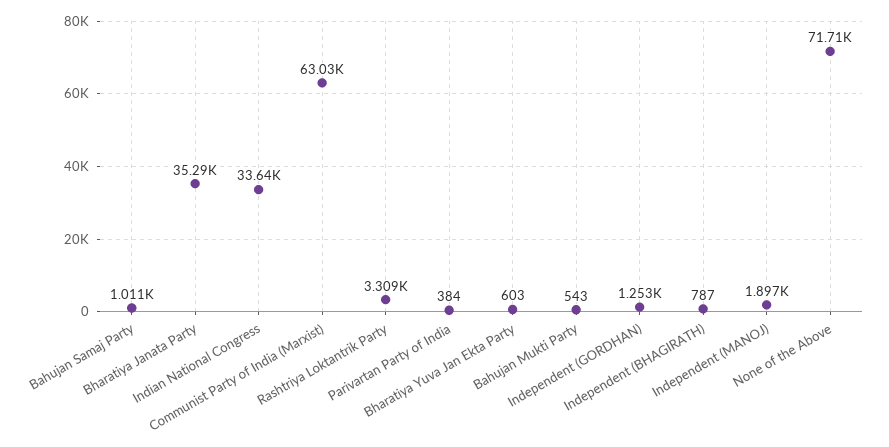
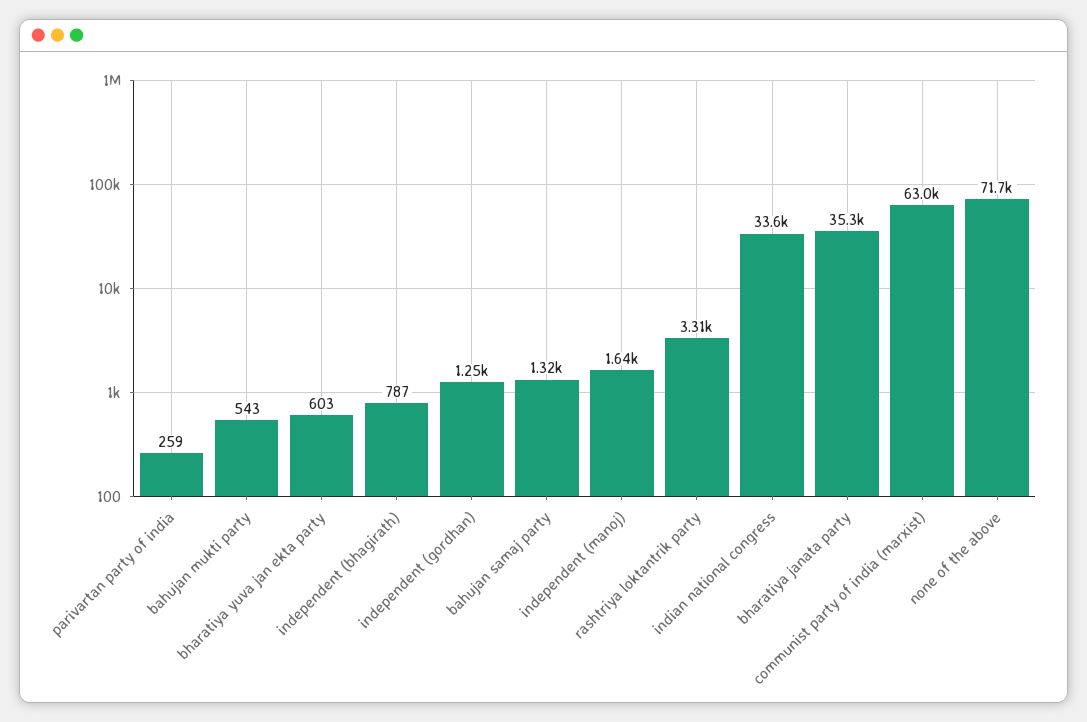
Bahujan Samaj Party: 1011 -> 1320
Parivartan Party of India: 384 -> 259
Independent (MANOJ): 1897 -> 1640

